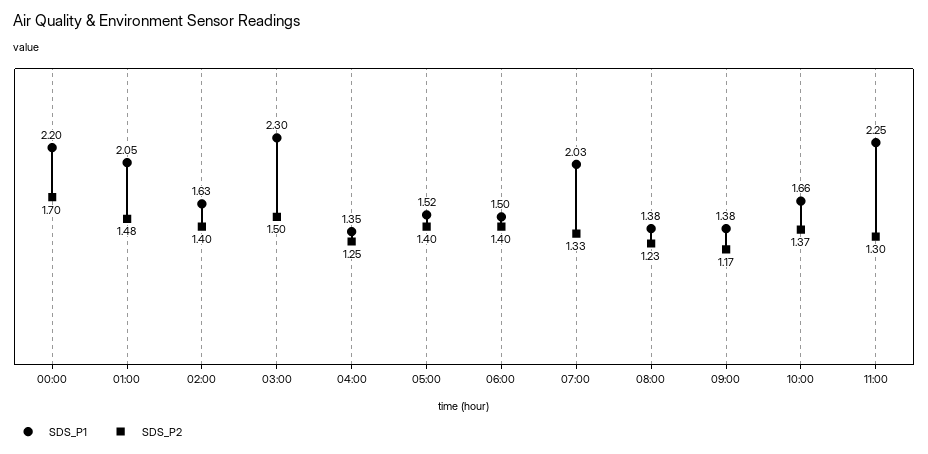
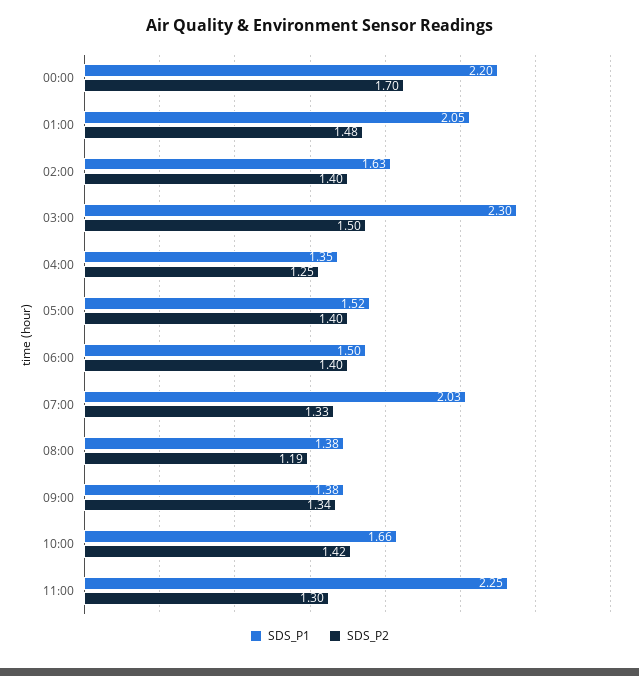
SDS_P2, 08:00: 1.23 -> 1.19
SDS_P2, 09:00: 1.17 -> 1.34
SDS_P2, 10:00: 1.37 -> 1.42

